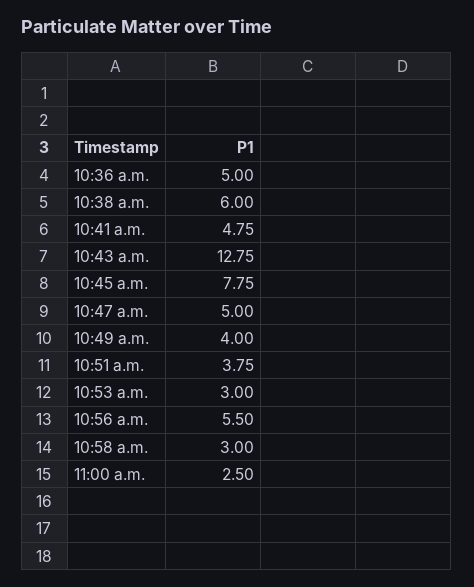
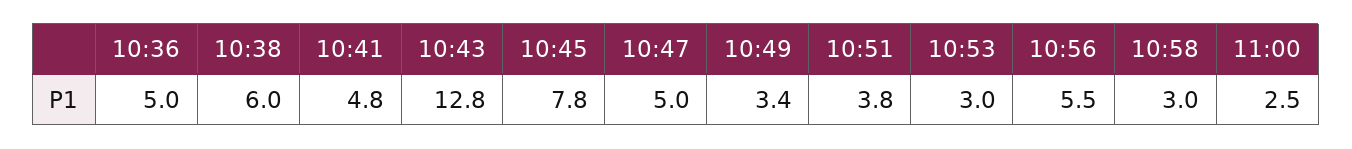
10:49 a.m.: 4 -> 3.4

